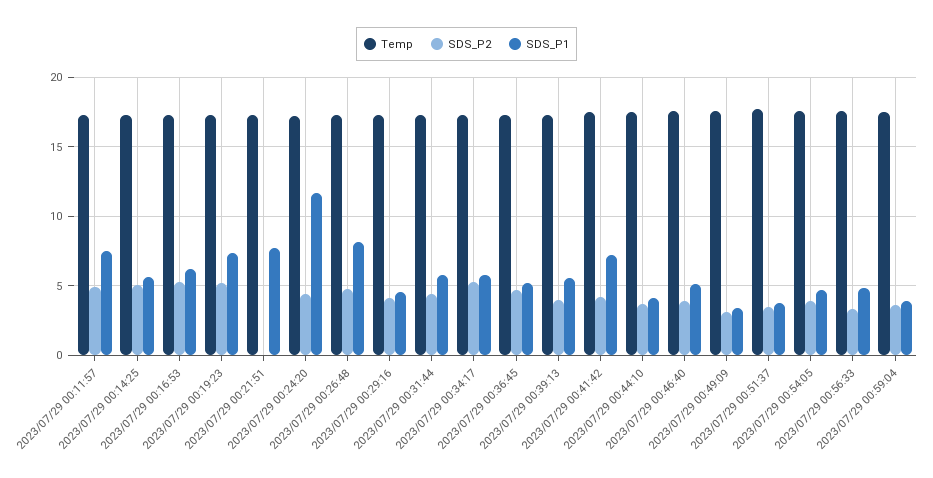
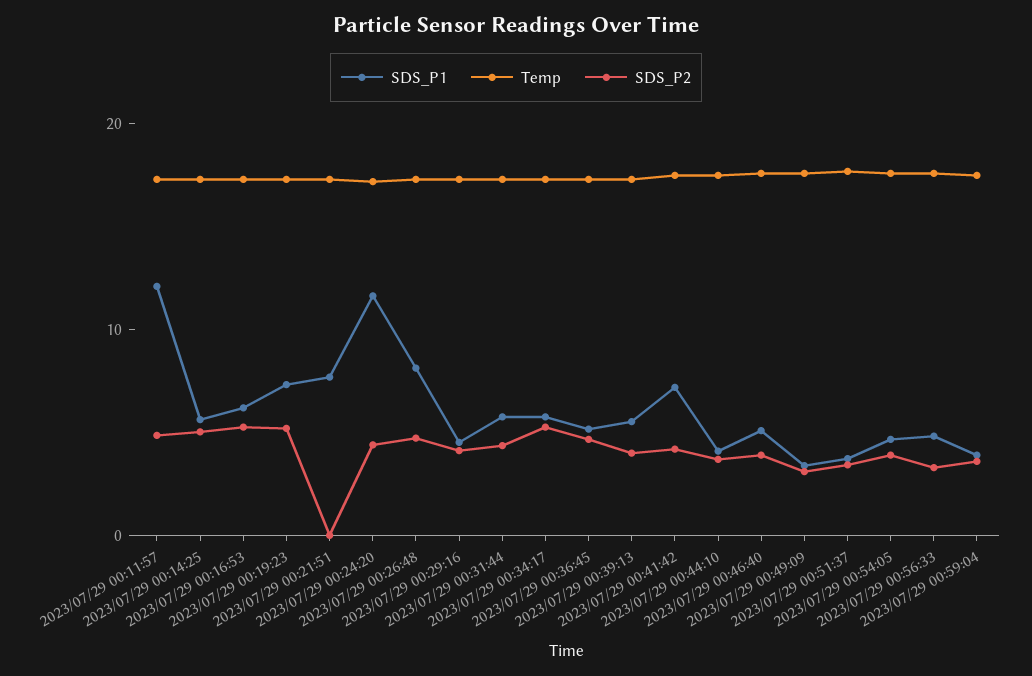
SDS_P1, 2023/07/29 00:11:57: 7.5 -> 12

